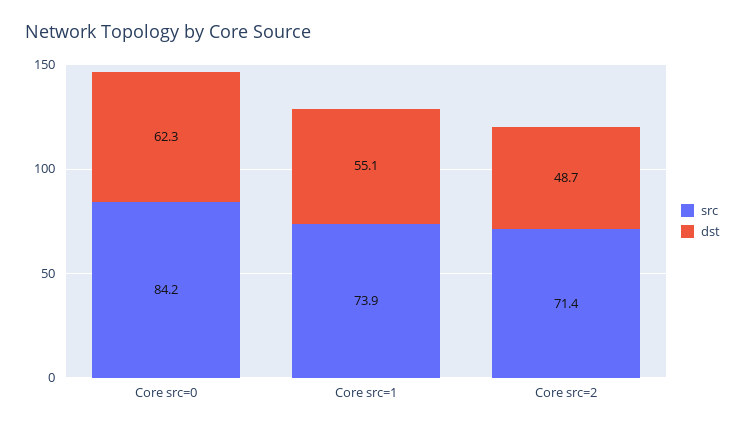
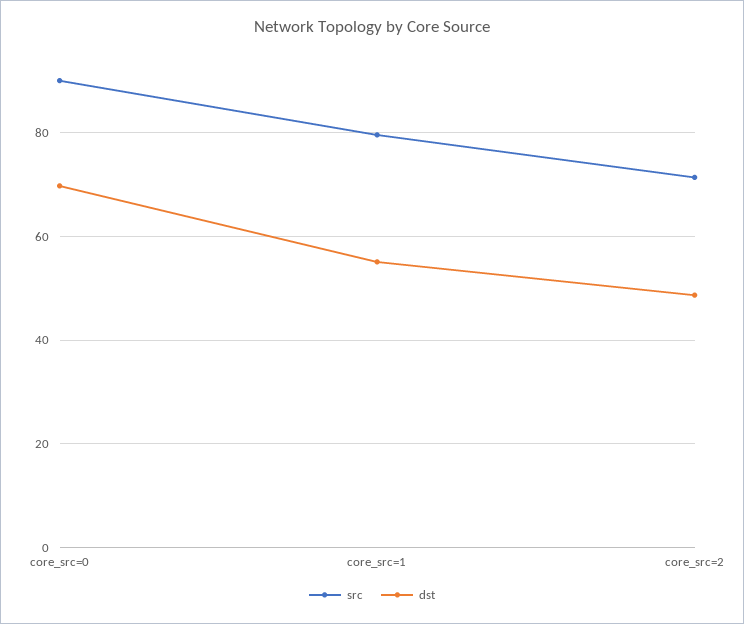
src, Core src=0: 84.2 -> 90
dst, Core src=0: 62.3 -> 70
src, Core src=1: 73.9 -> 80

